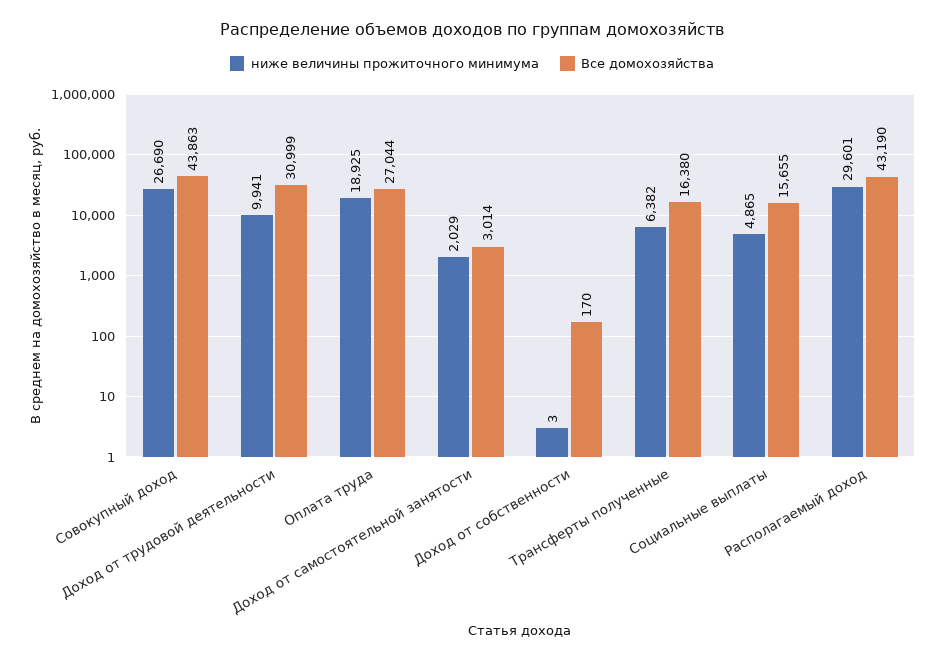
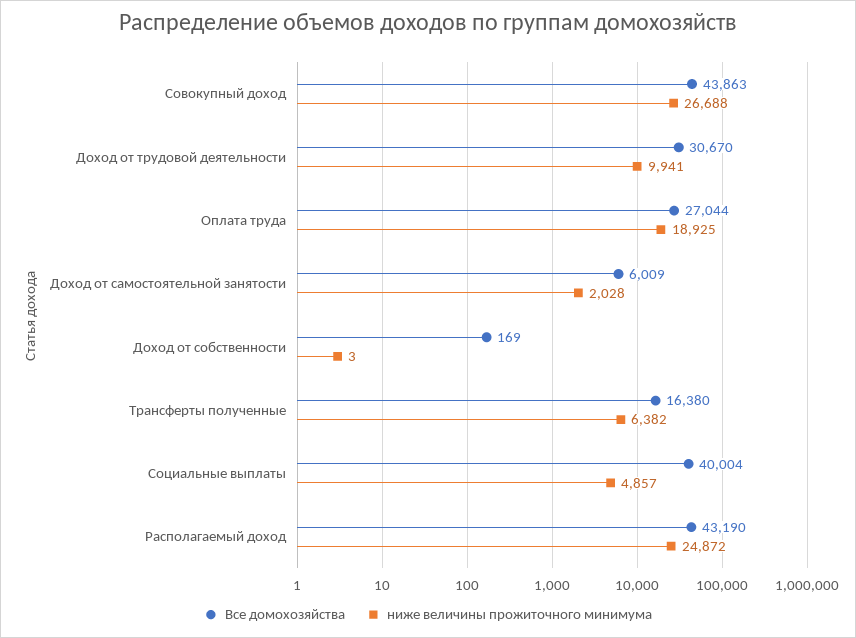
ниже величины прожиточного минимума, Совокупный доход: 26690 -> 26688
Все домохозяйства, Доход от трудовой деятельности: 30999 -> 30670
ниже величины прожиточного минимума, Доход от самостоятельной занятости: 2029 -> 2028
Все домохозяйства, Доход от самостоятельной занятости: 3014 -> 6009
Все домохозяйства, Доход от собственности: 170 -> 169
ниже величины прожиточного минимума, Социальные выплаты: 4865 -> 4857
Все домохозяйства, Социальные выплаты: 15655 -> 40004
ниже величины прожиточного минимума, Располагаемый доход: 29601 -> 24872

